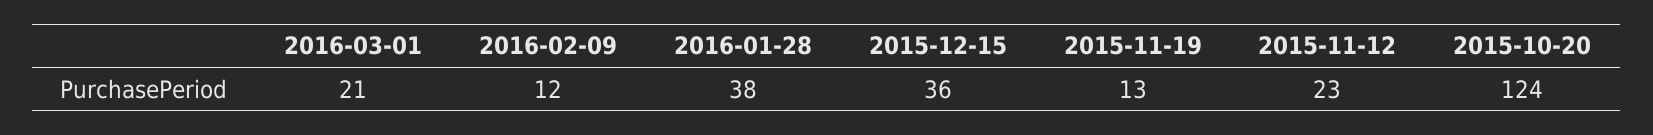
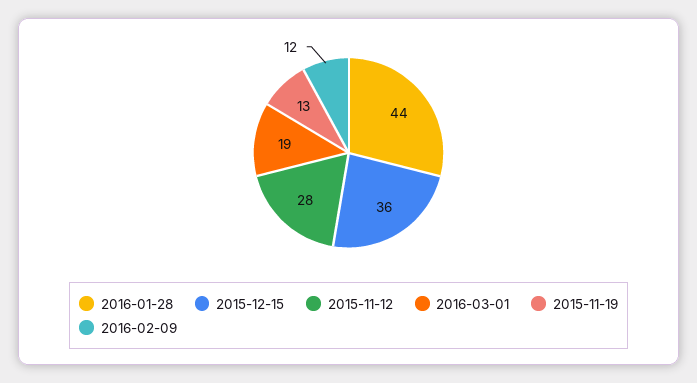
2016-03-01: 21 -> 19
2016-01-28: 38 -> 44
2015-11-12: 23 -> 28
2015-10-20: 124 -> none

